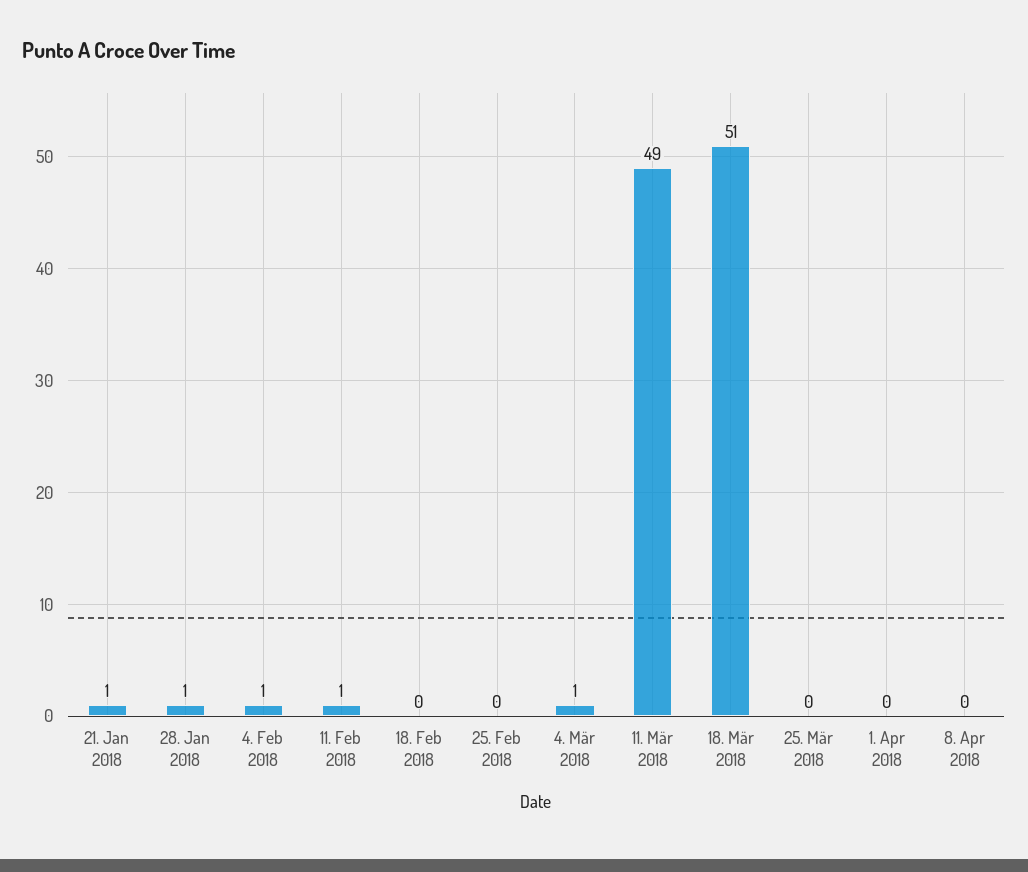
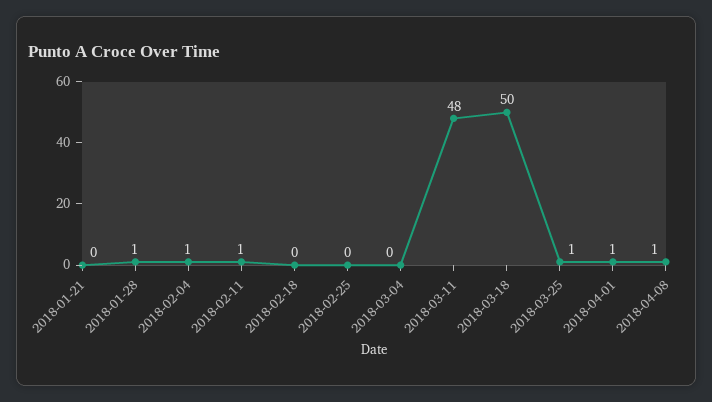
21. Jan 2018: 1 -> 0
4. Mär 2018: 1 -> 0
11. Mär 2018: 49 -> 48
18. Mär 2018: 51 -> 50
25. Mär 2018: 0 -> 1
1. Apr 2018: 0 -> 1
8. Apr 2018: 0 -> 1

